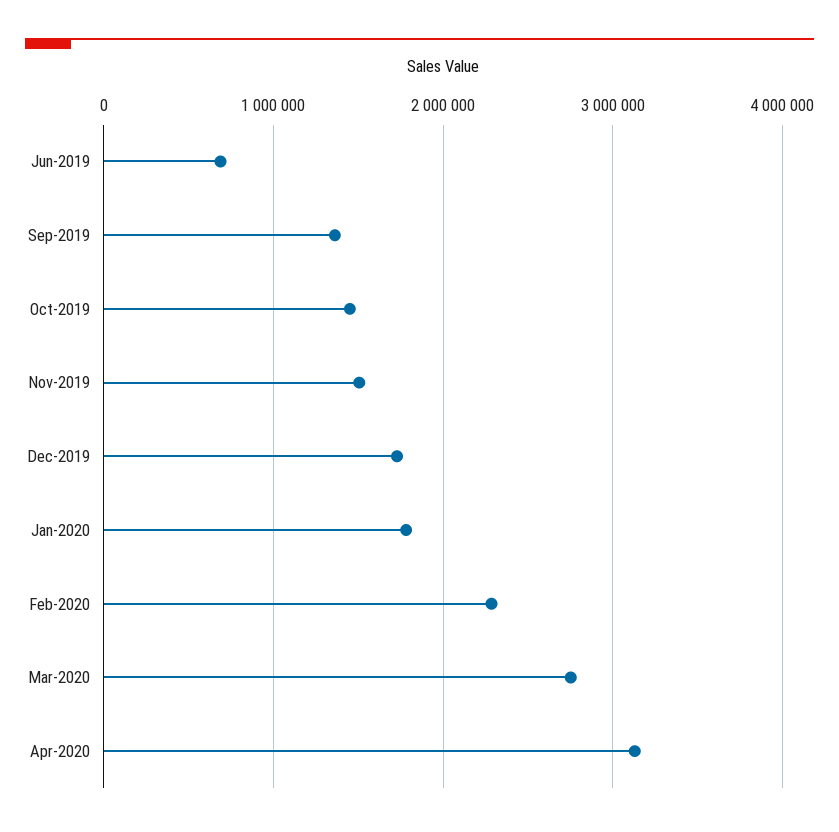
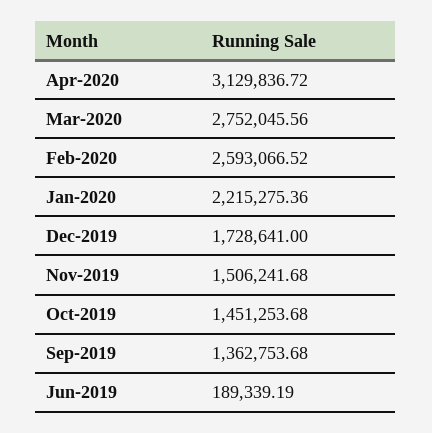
Jun-2019: 700000 -> 189339.19
Jan-2020: 1800000 -> 2215275.36
Feb-2020: 2300000 -> 2593066.52

